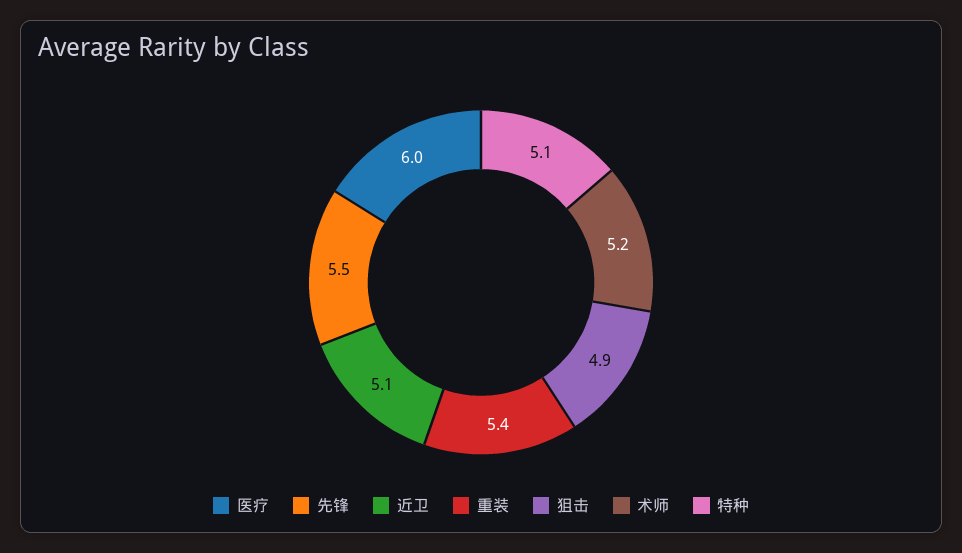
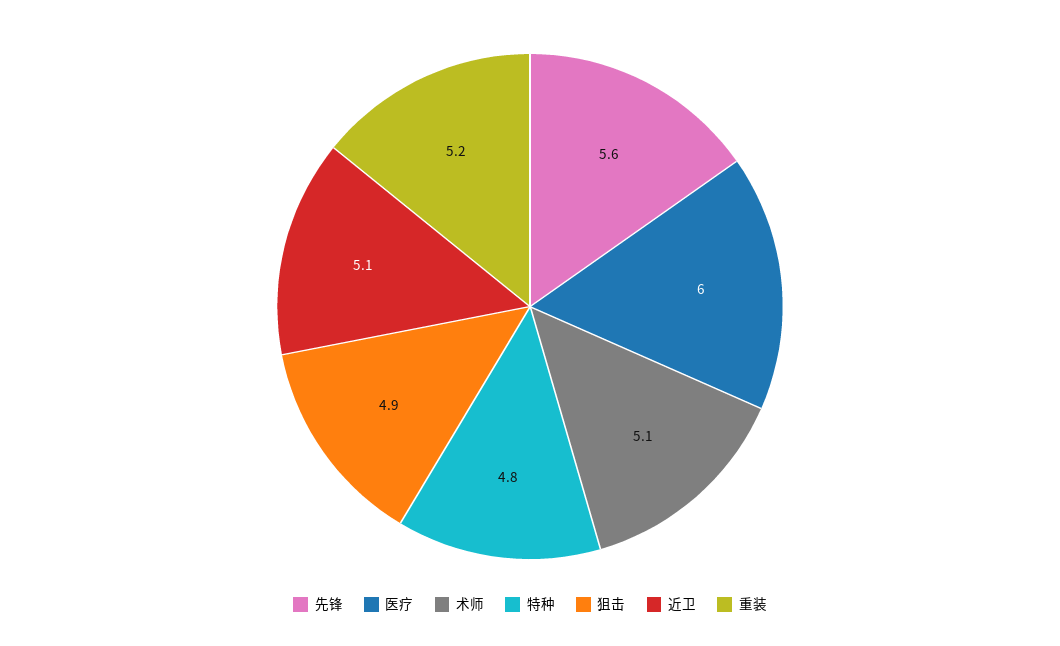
先锋: 5.5 -> 5.6
重装: 5.4 -> 5.2
术师: 5.2 -> 5.1
特种: 5.1 -> 4.8

